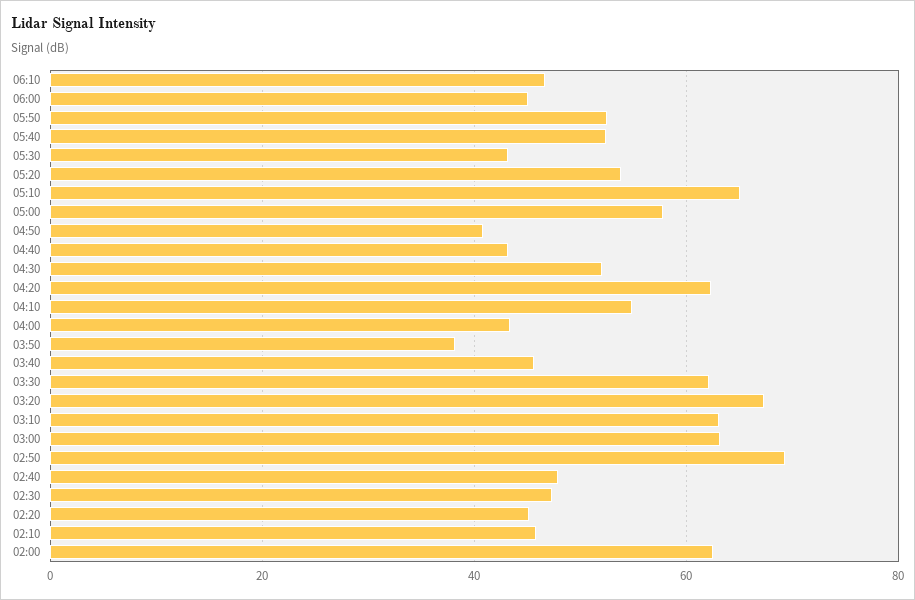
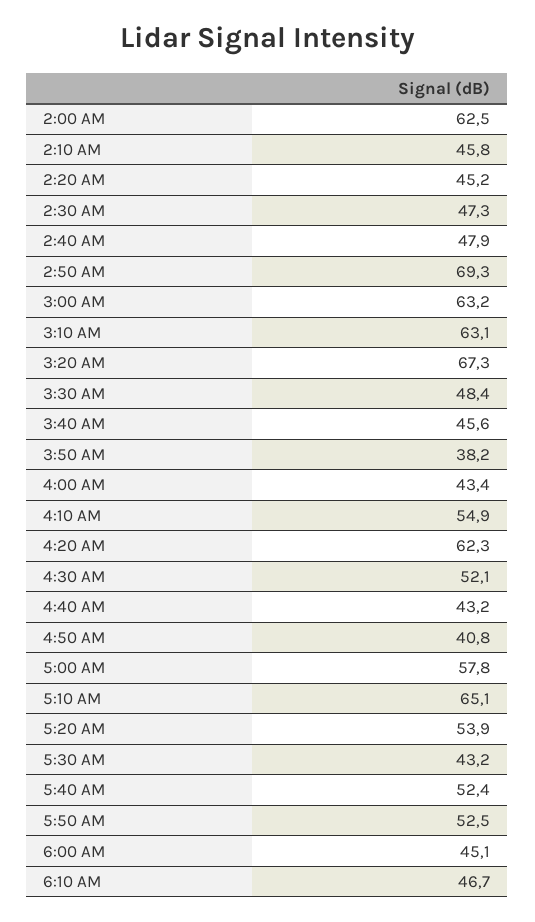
03:30: 62 -> 48.4

